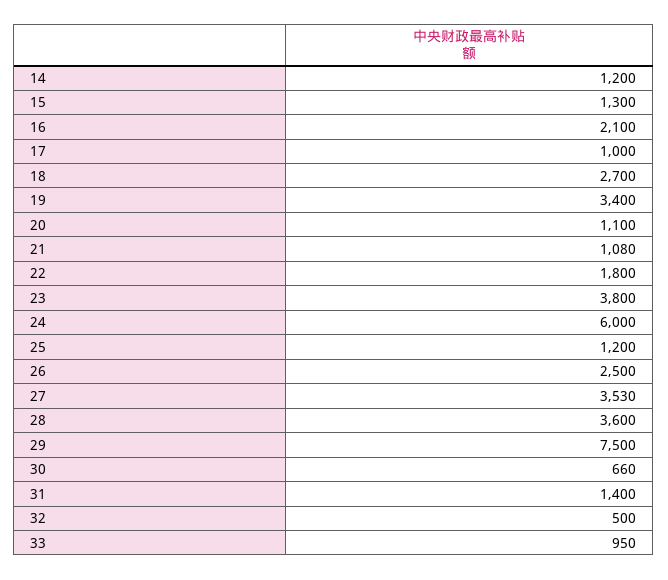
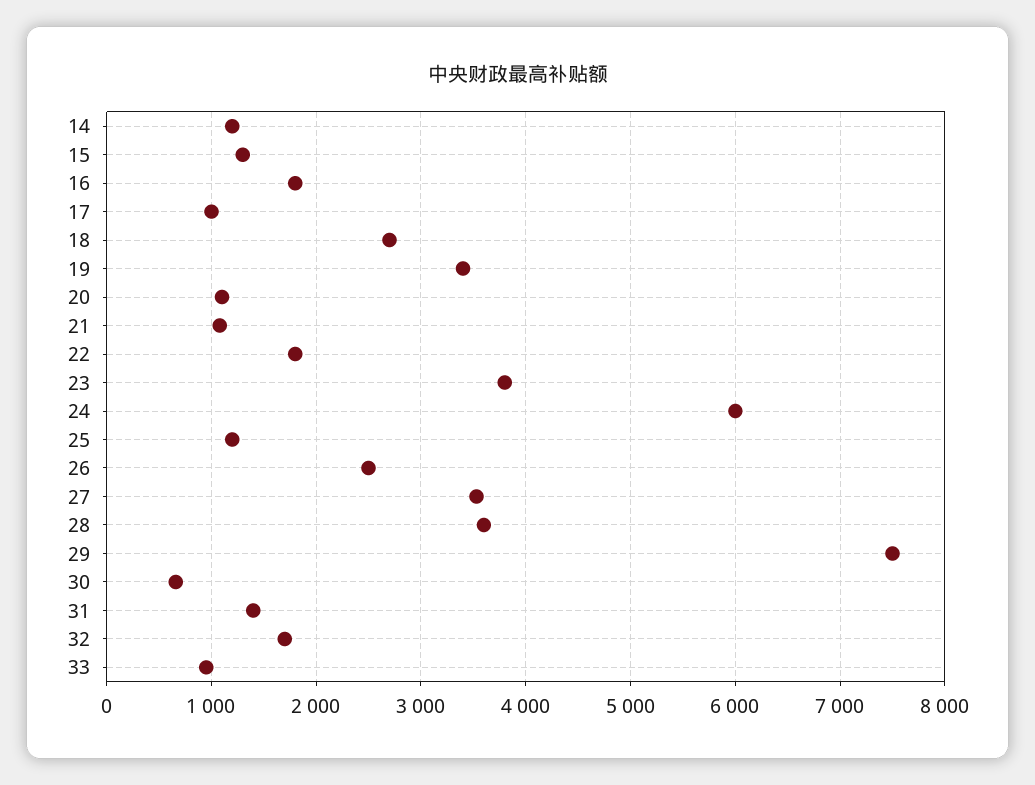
16: 2100 -> 1800
32: 500 -> 1700

